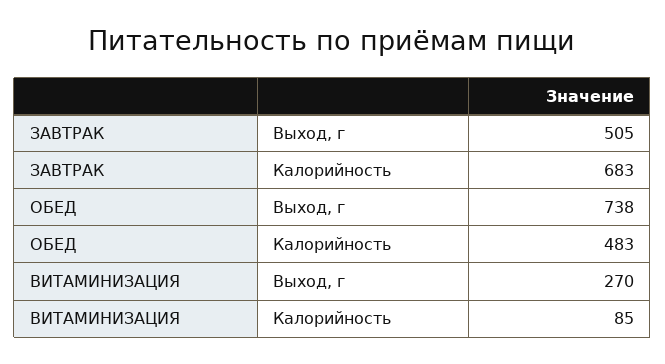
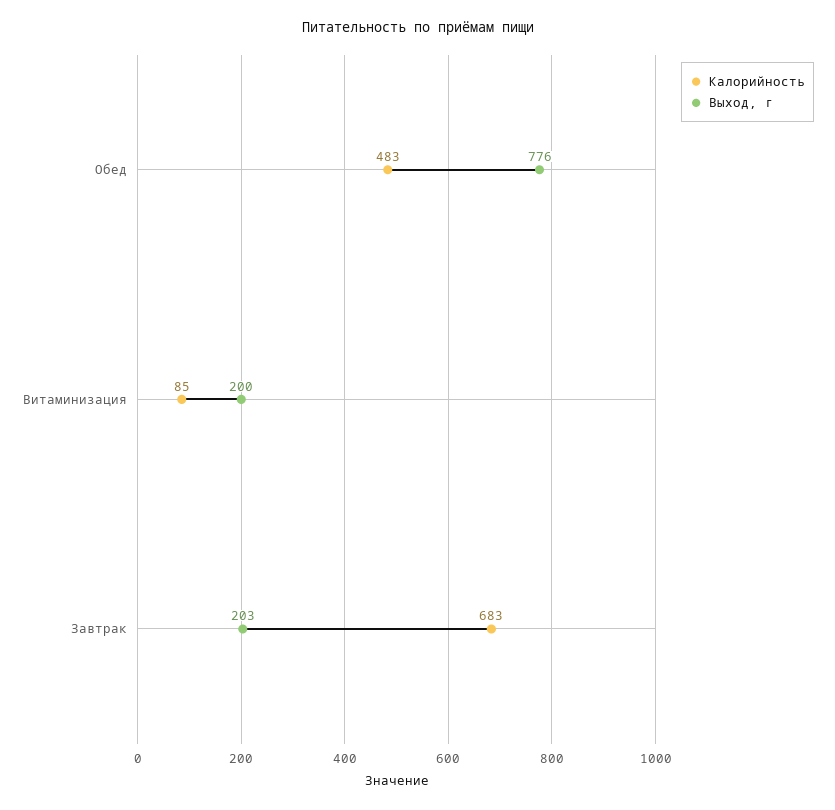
Выход, г, ЗАВТРАК: 505 -> 203
Выход, г, ОБЕД: 738 -> 776
Выход, г, ВИТАМИНИЗАЦИЯ: 270 -> 200

